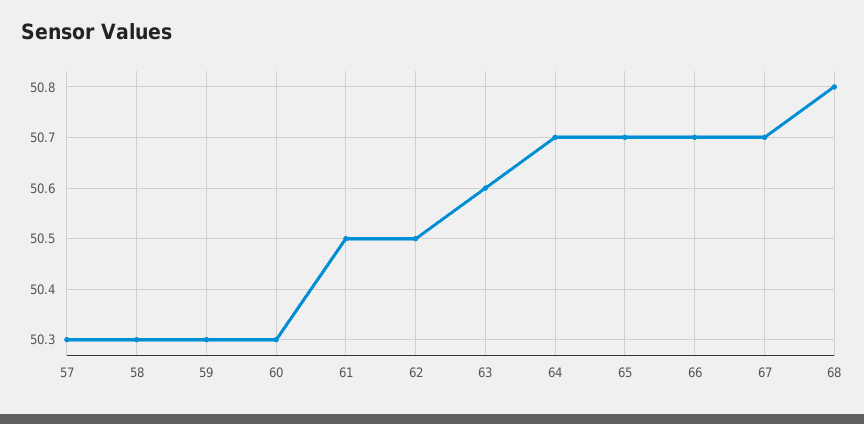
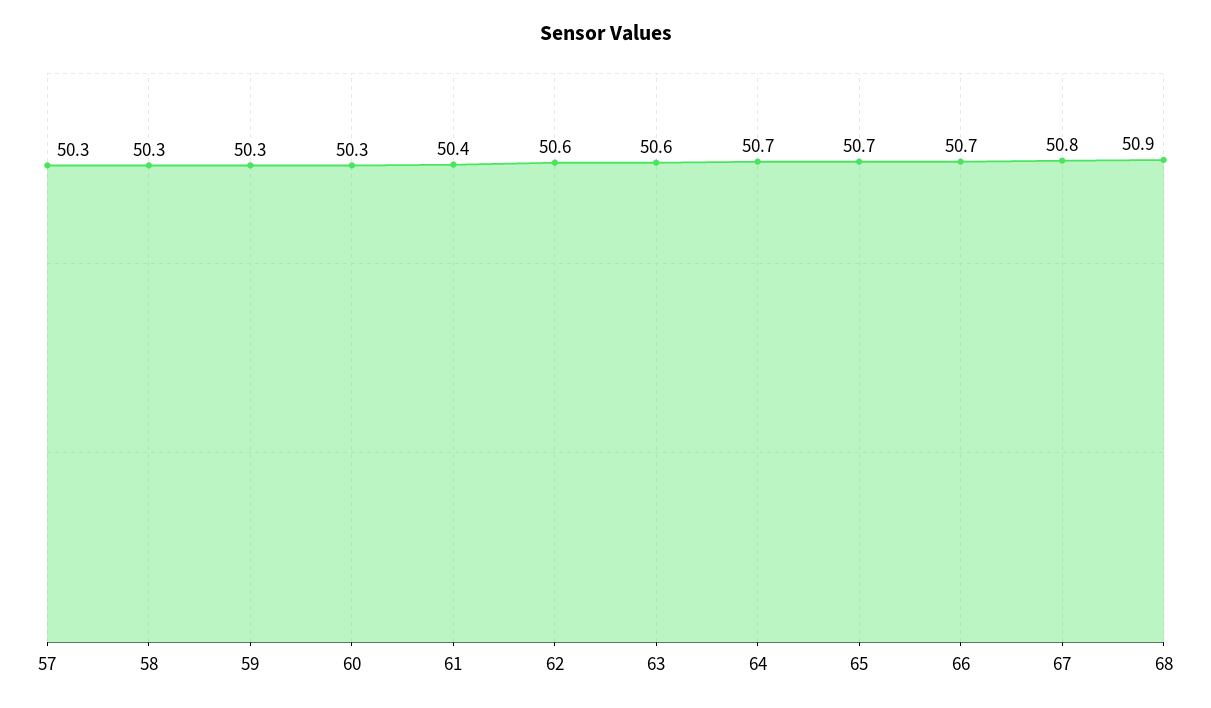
61: 50.5 -> 50.4
62: 50.5 -> 50.6
67: 50.7 -> 50.8
68: 50.8 -> 50.9

